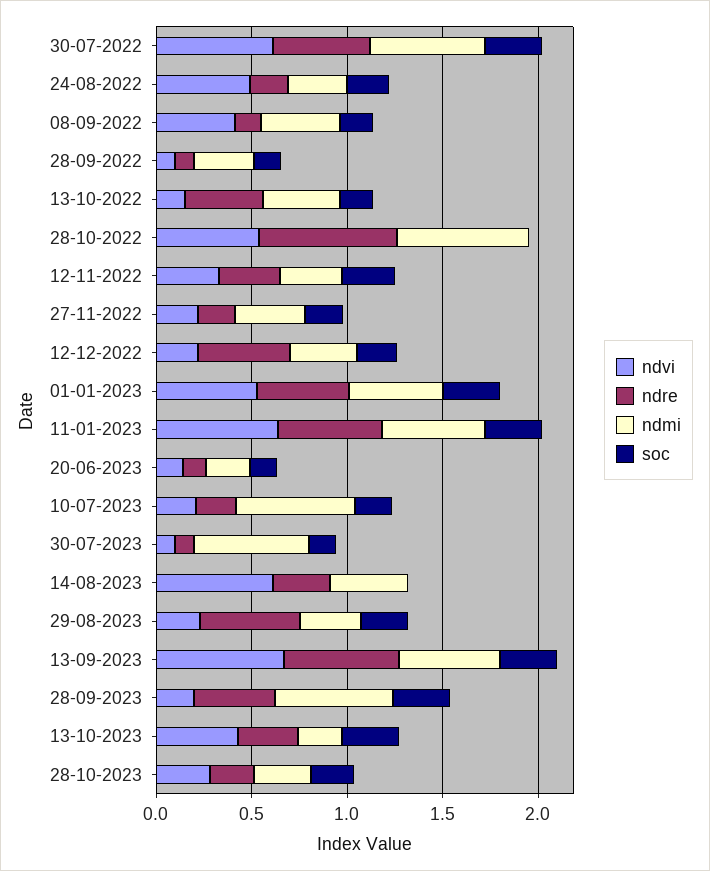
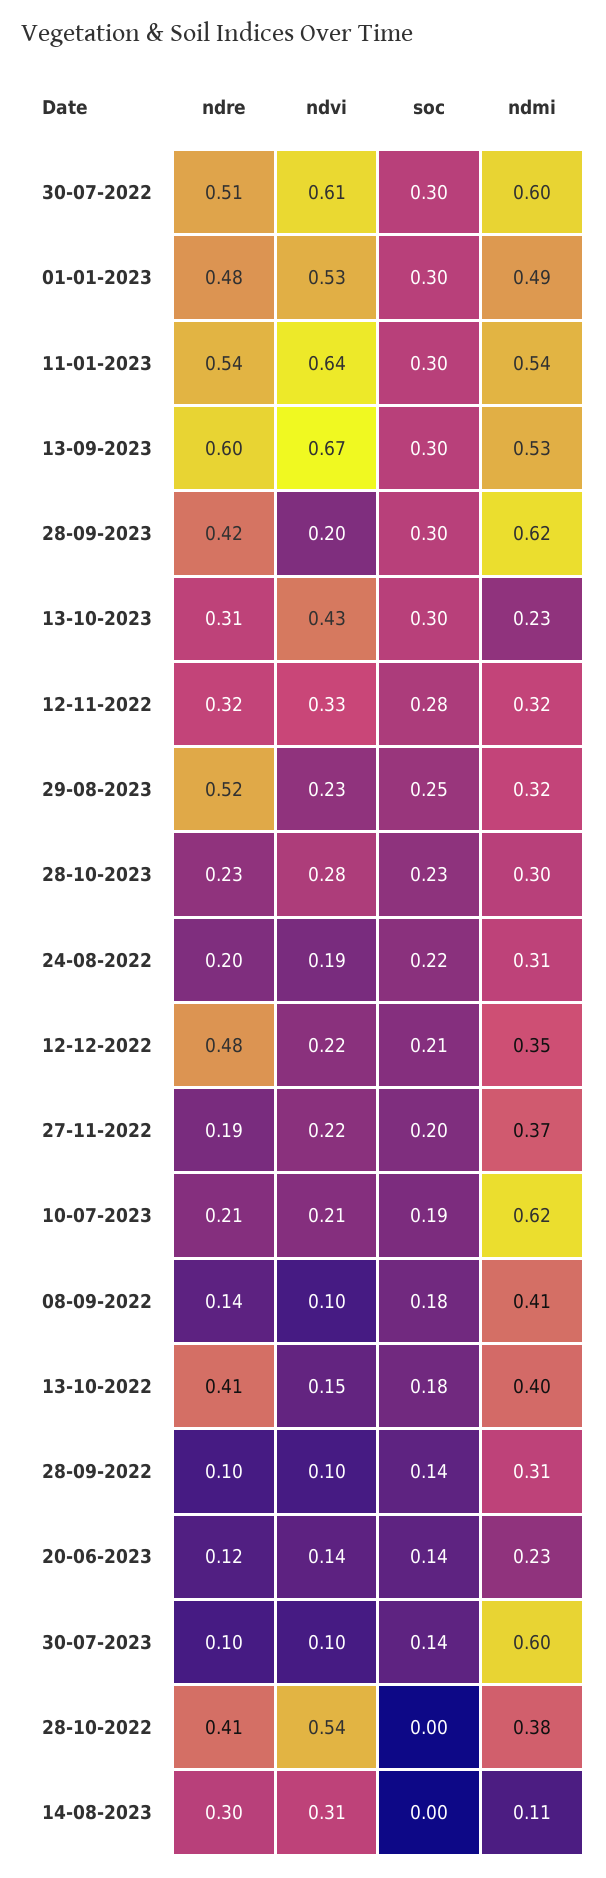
ndvi, 24-08-2022: 0.5 -> 0.19
ndvi, 08-09-2022: 0.4 -> 0.1
ndre, 28-10-2022: 0.7 -> 0.41
ndmi, 28-10-2022: 0.7 -> 0.38
ndvi, 14-08-2023: 0.6 -> 0.31
ndmi, 14-08-2023: 0.4 -> 0.11

